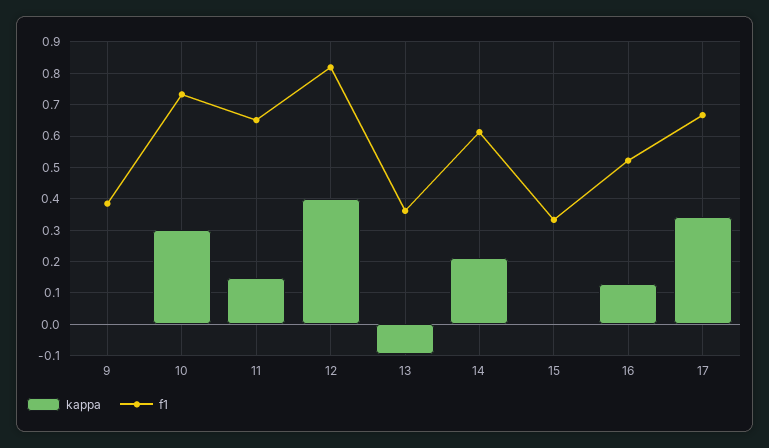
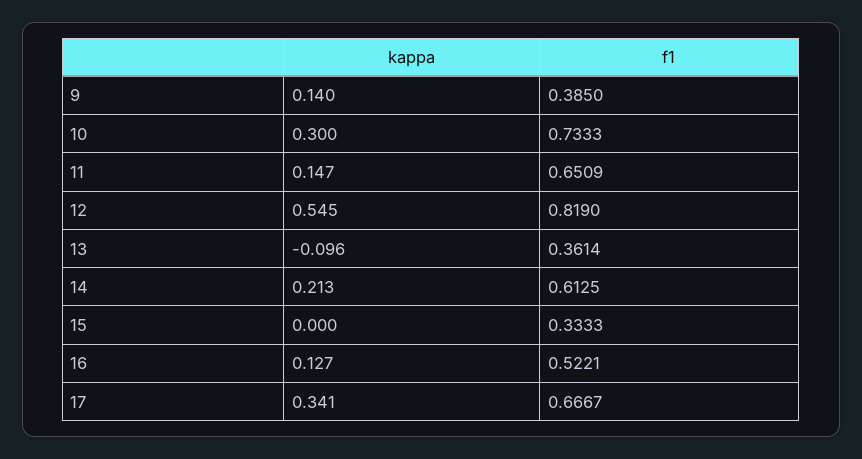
kappa, 9: 0 -> 0.14
kappa, 12: 0.4 -> 0.545

